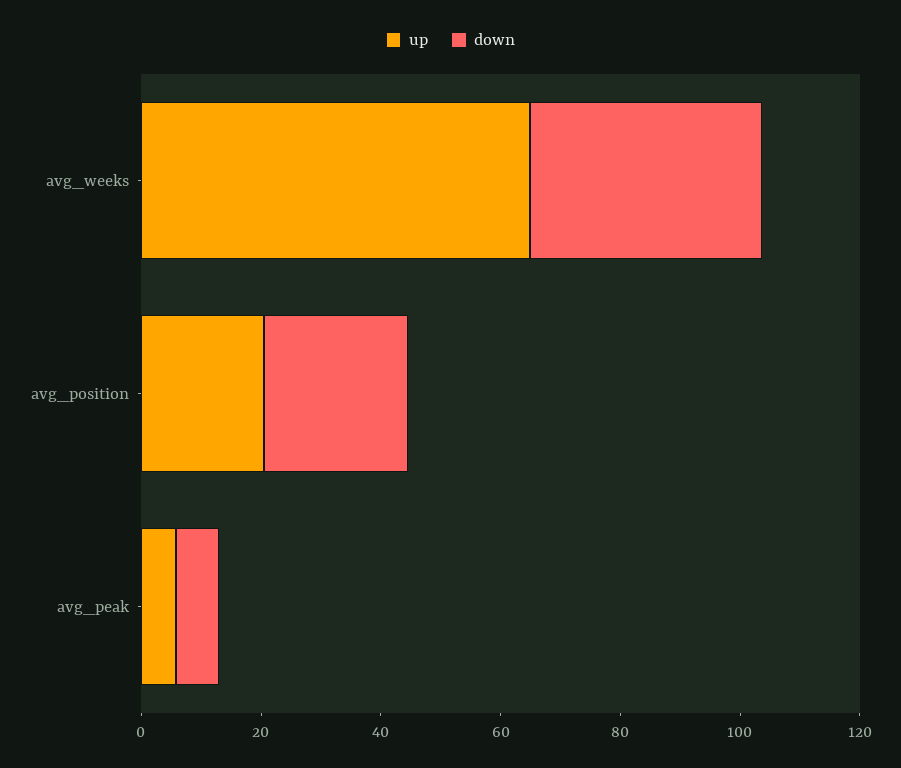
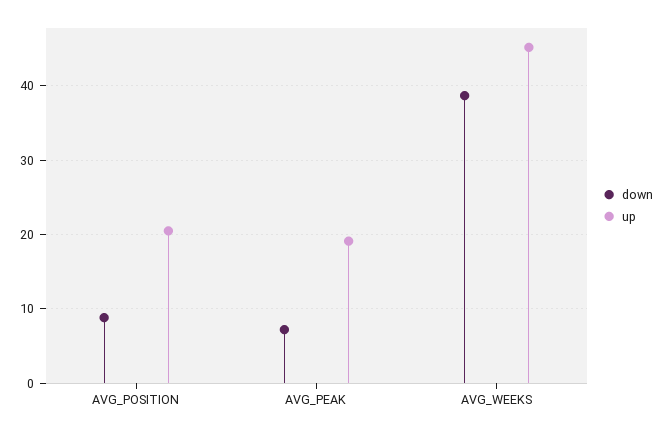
up, avg_weeks: 65 -> 45
down, avg_position: 25 -> 9
up, avg_peak: 5 -> 19

